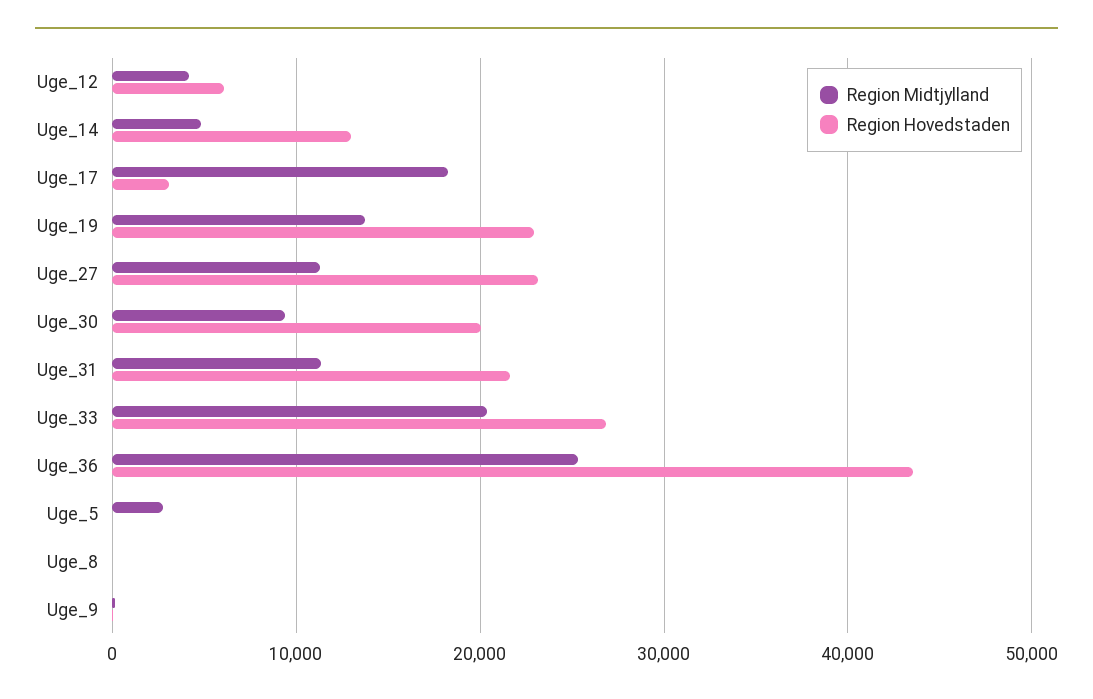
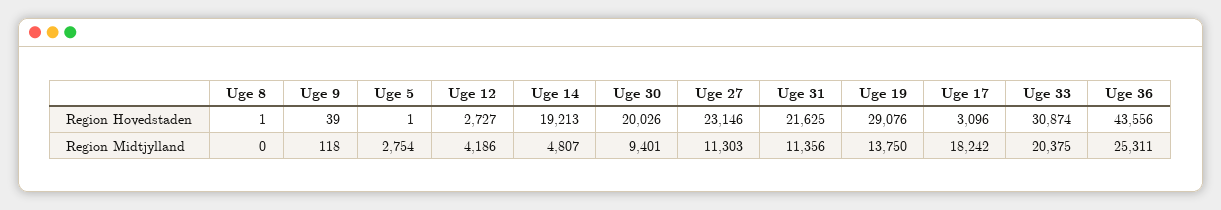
Region Hovedstaden, Uge_12: 6000 -> 2727
Region Hovedstaden, Uge_14: 13000 -> 19213
Region Hovedstaden, Uge_19: 23000 -> 29076
Region Hovedstaden, Uge_33: 27000 -> 30874

